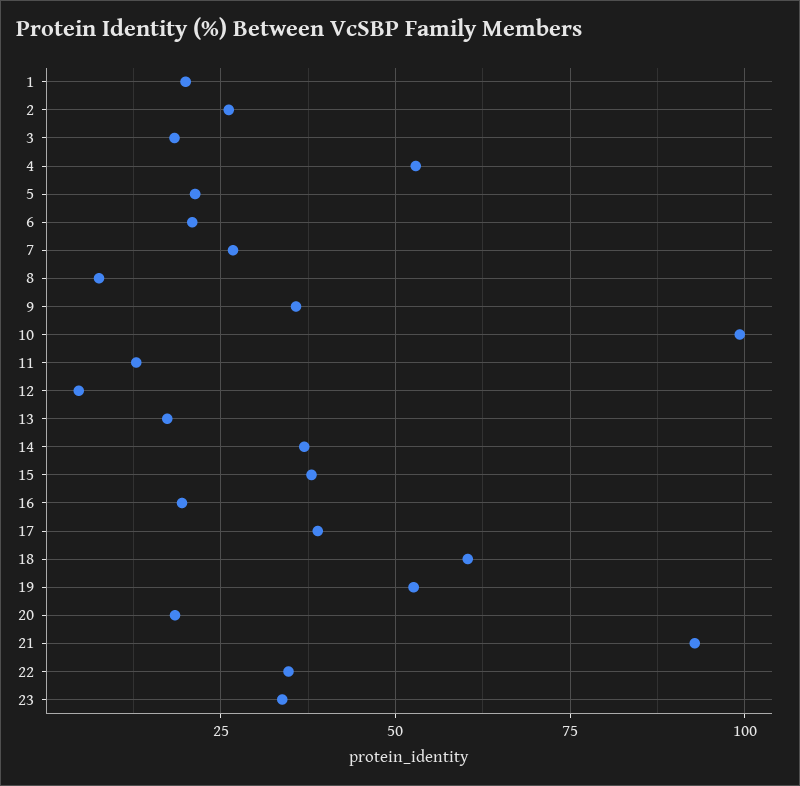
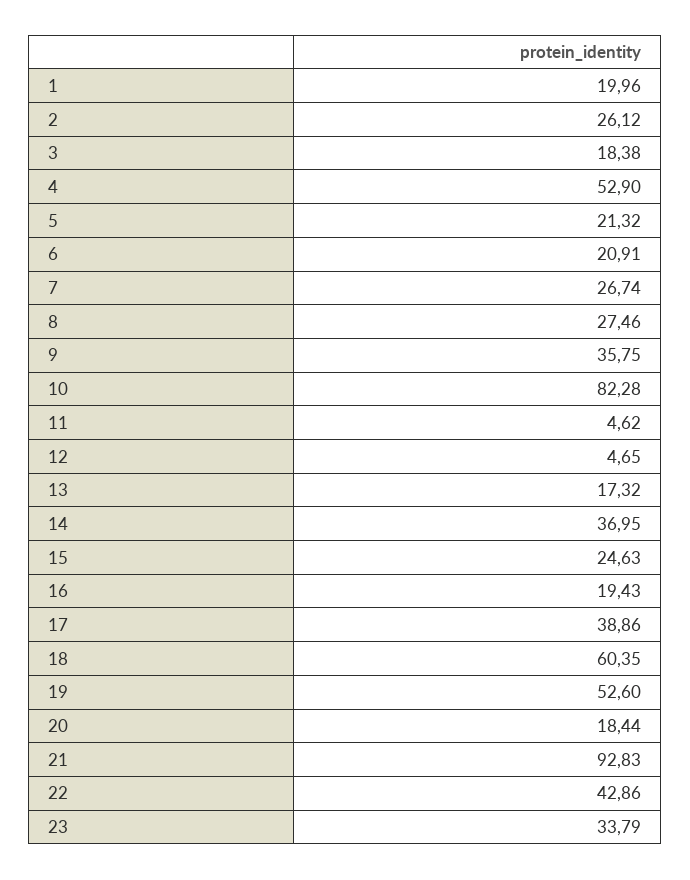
8: 7.5 -> 27.46
10: 100 -> 82.28
11: 12.5 -> 4.62
15: 37.5 -> 24.63
22: 35 -> 42.86

